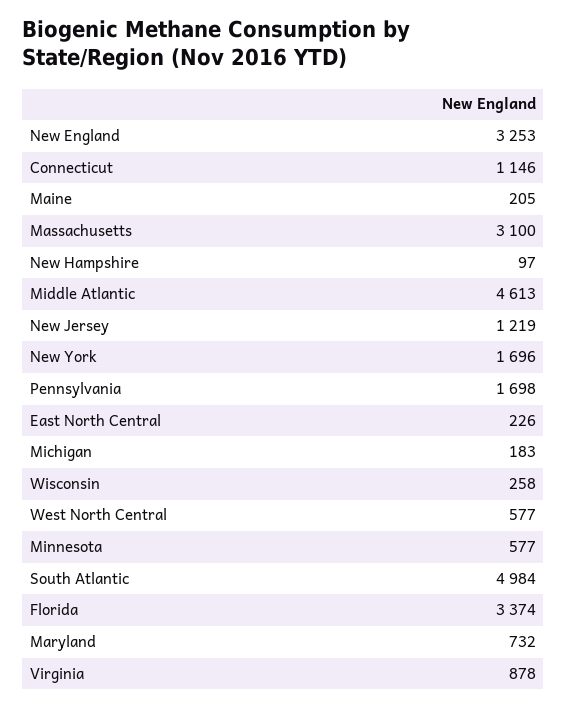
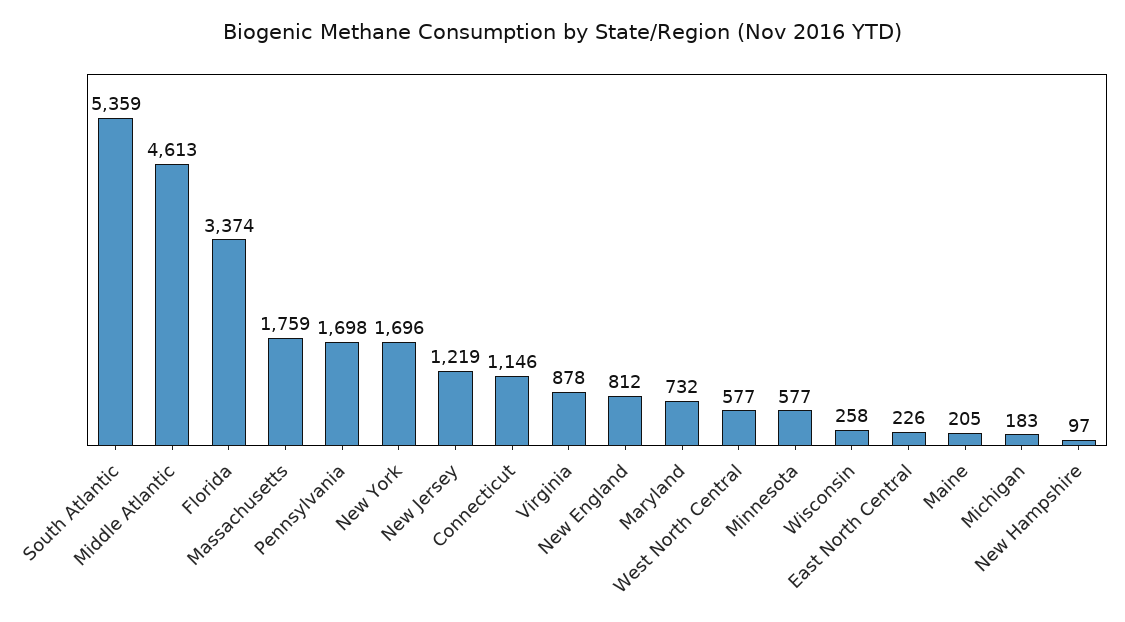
New England: 3253 -> 812
Massachusetts: 3100 -> 1759
South Atlantic: 4984 -> 5359

